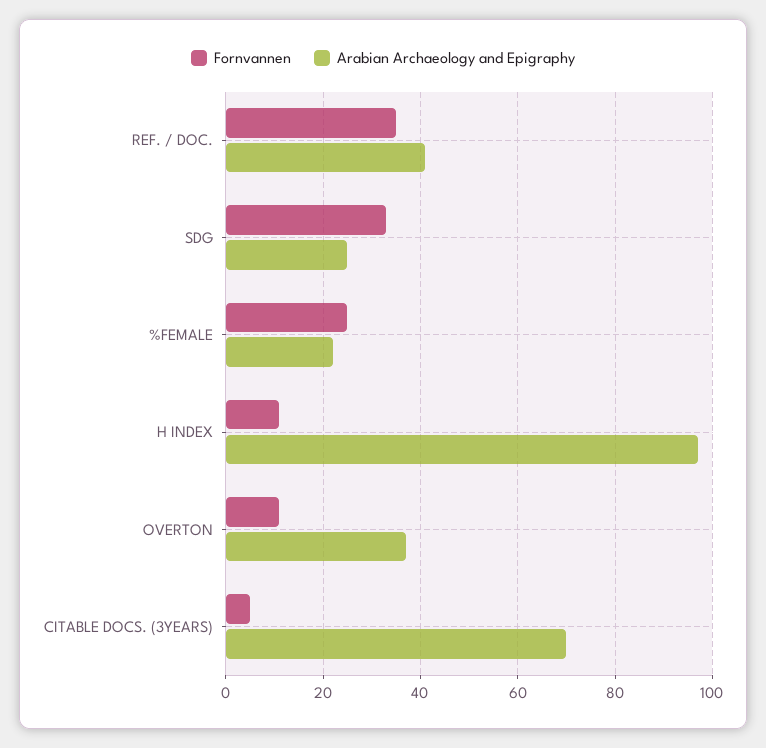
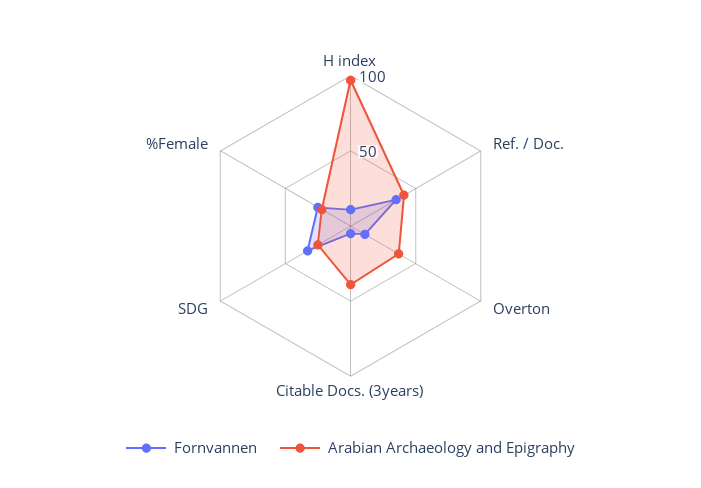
Arabian Archaeology and Epigraphy, CITABLE DOCS. (3YEARS): 70 -> 40

